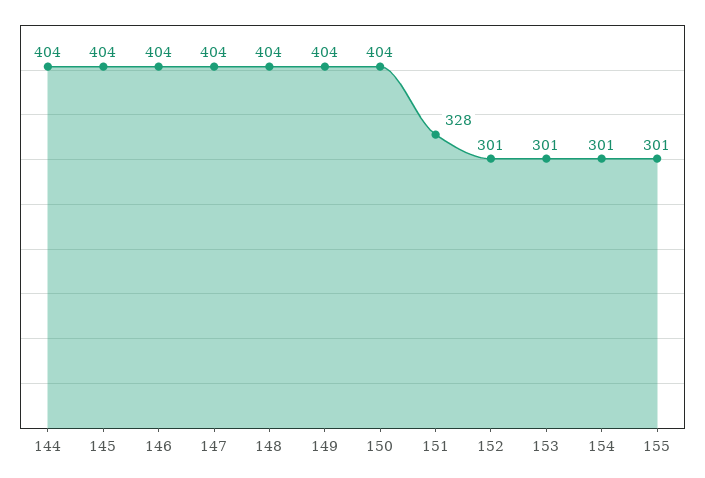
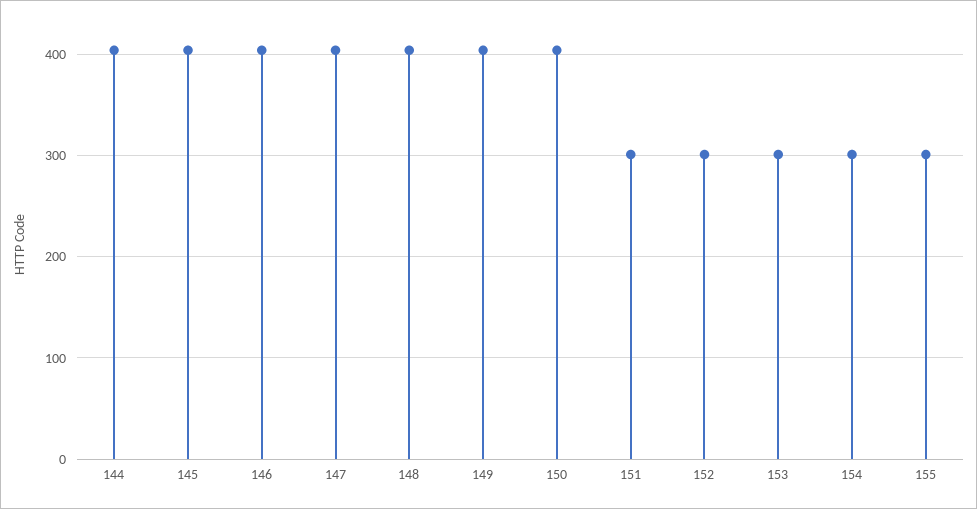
151: 328 -> 300

